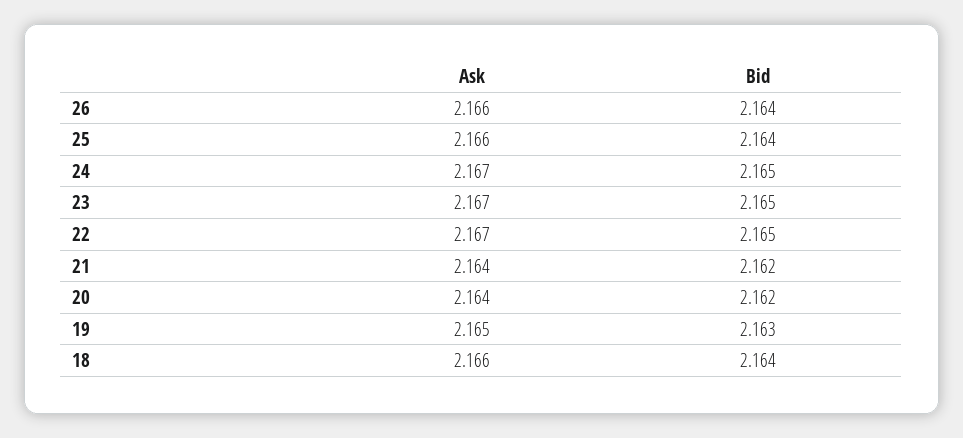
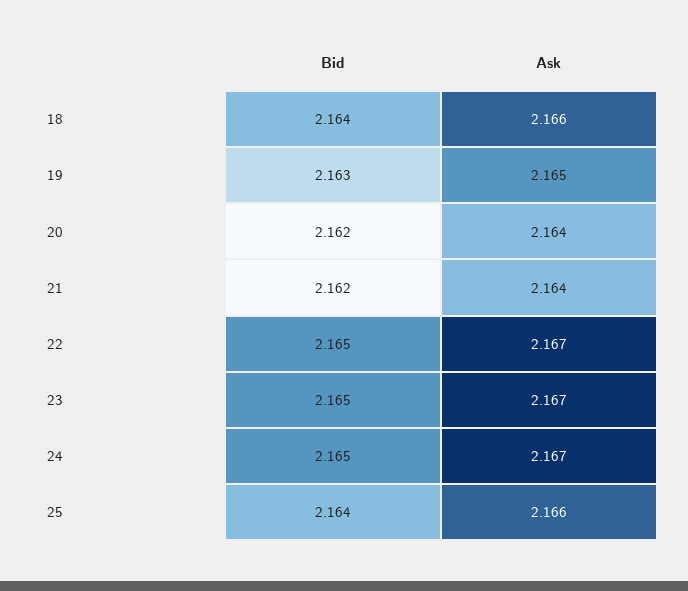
Ask, 26: 2.166 -> none
Bid, 26: 2.164 -> none

